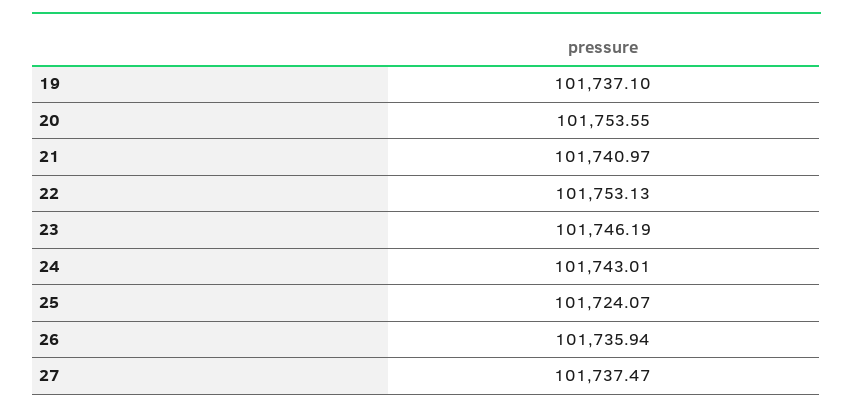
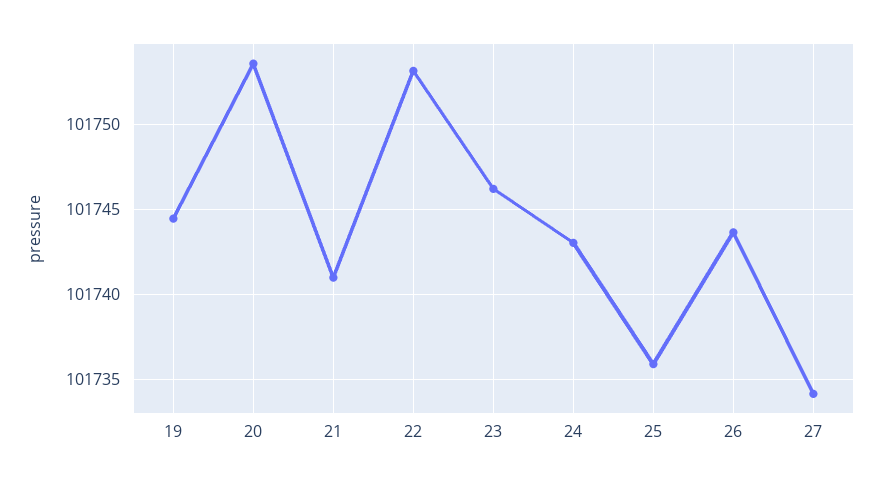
19: 101737.1 -> 101744.5
25: 101724.07 -> 101736
26: 101735.94 -> 101743.5
27: 101737.47 -> 101734

